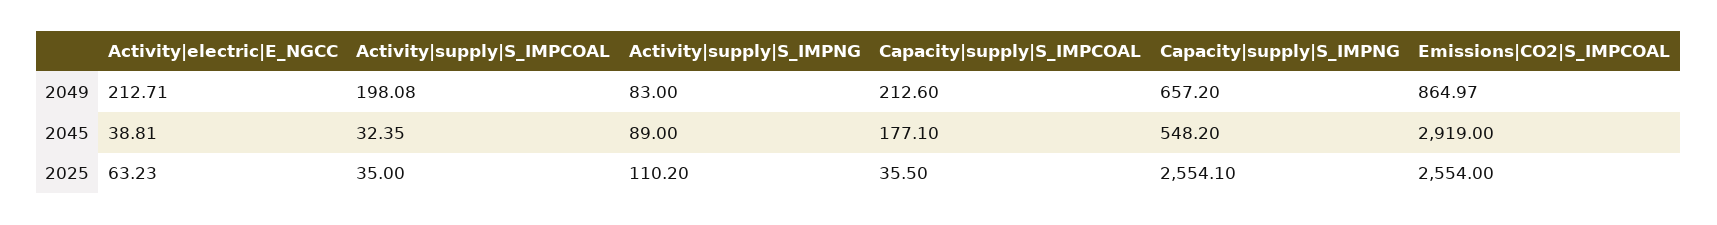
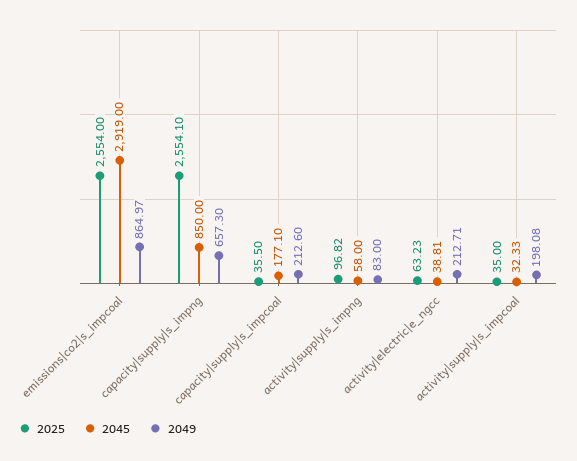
2049, Capacity|supply|S_IMPNG: 657.2 -> 657.3
2045, Activity|supply|S_IMPCOAL: 32.35 -> 32.33
2045, Activity|supply|S_IMPNG: 89 -> 58
2045, Capacity|supply|S_IMPNG: 548.2 -> 850
2025, Activity|supply|S_IMPNG: 110.2 -> 96.82

